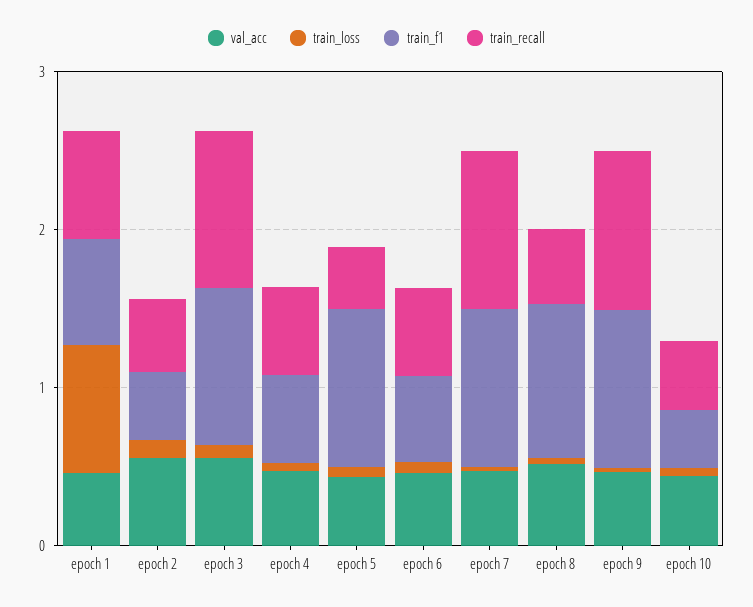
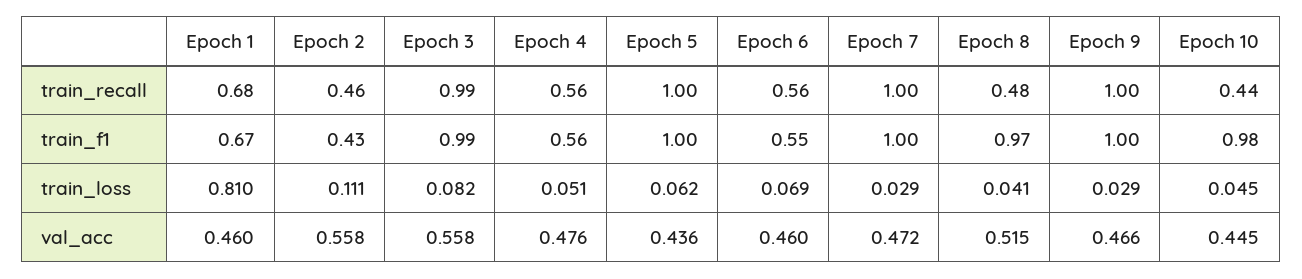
train_recall, epoch 5: 0.4 -> 1
train_f1, epoch 10: 0.4 -> 0.98

